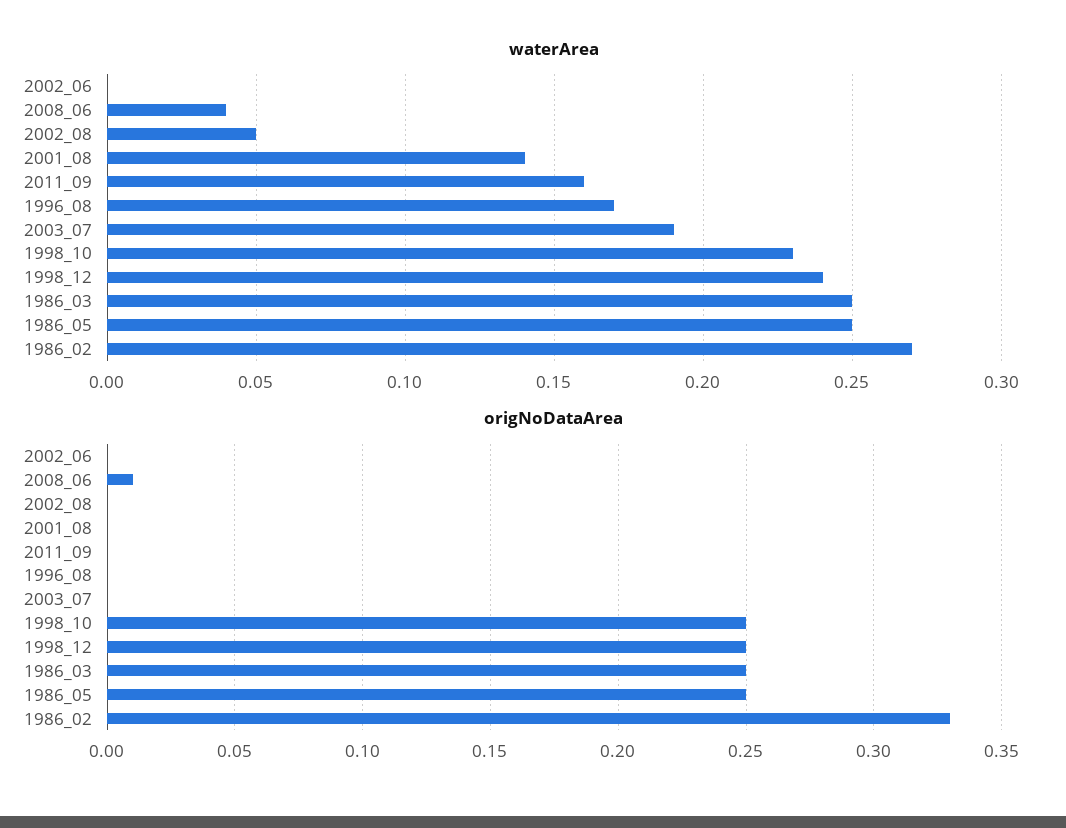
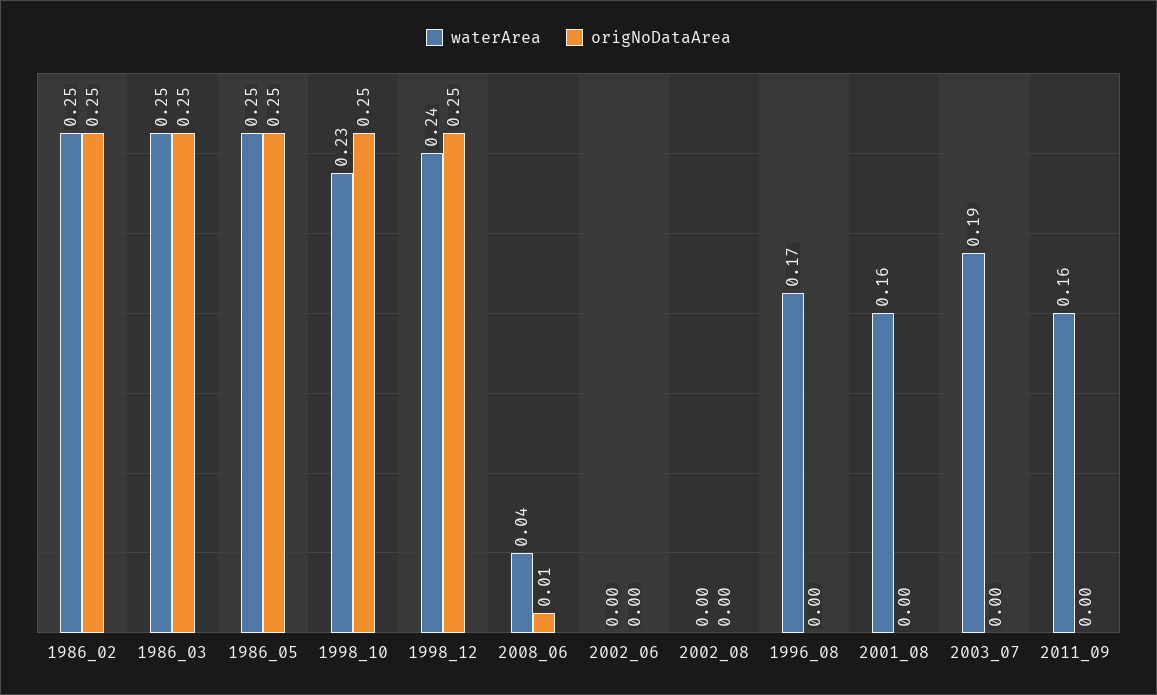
waterArea, 2002_08: 0.05 -> 0
waterArea, 2001_08: 0.14 -> 0.16
waterArea, 1986_02: 0.27 -> 0.25
origNoDataArea, 1986_02: 0.33 -> 0.25

